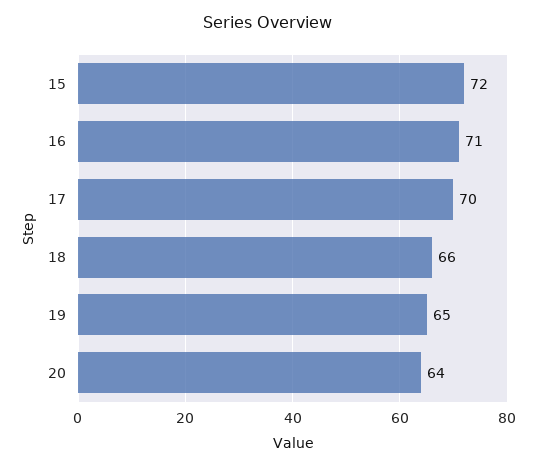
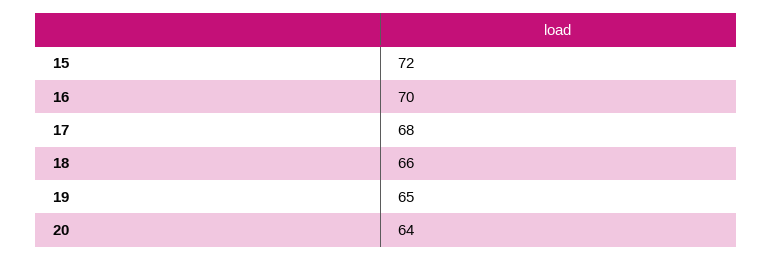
16: 71 -> 70
17: 70 -> 68

